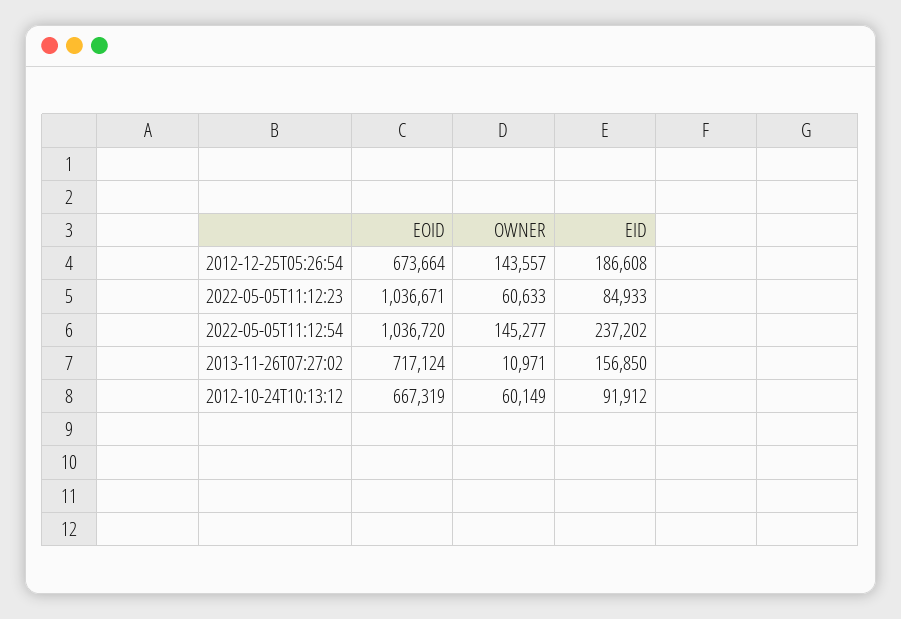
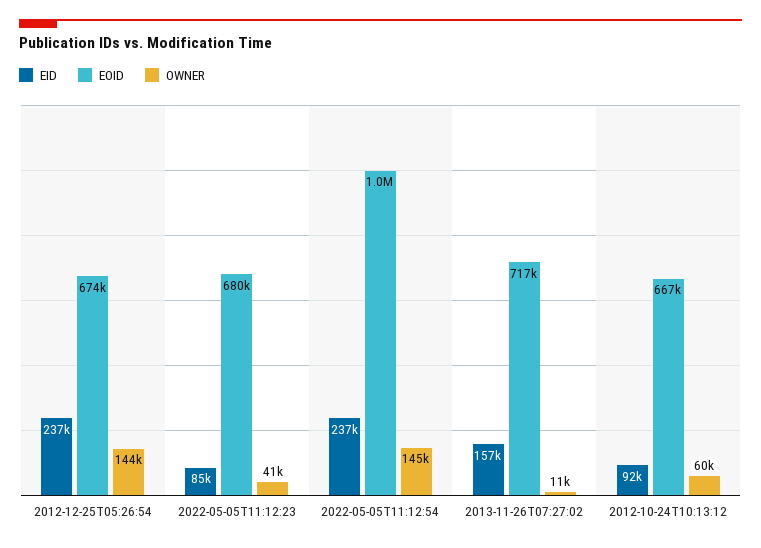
EID, 2012-12-25T05:26:54: 186608 -> 237000
EOID, 2022-05-05T11:12:23: 1036671 -> 680000
OWNER, 2022-05-05T11:12:23: 60633 -> 41000

